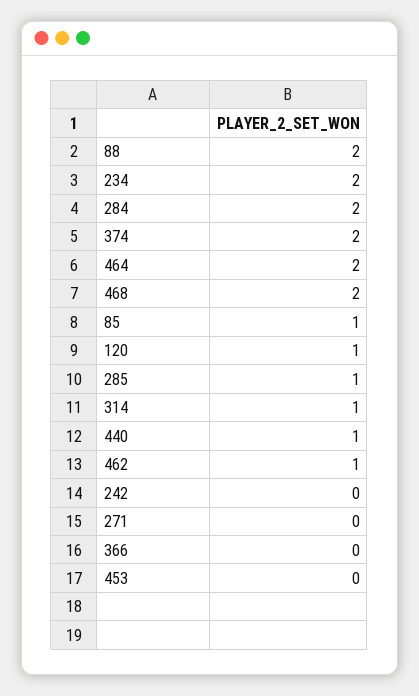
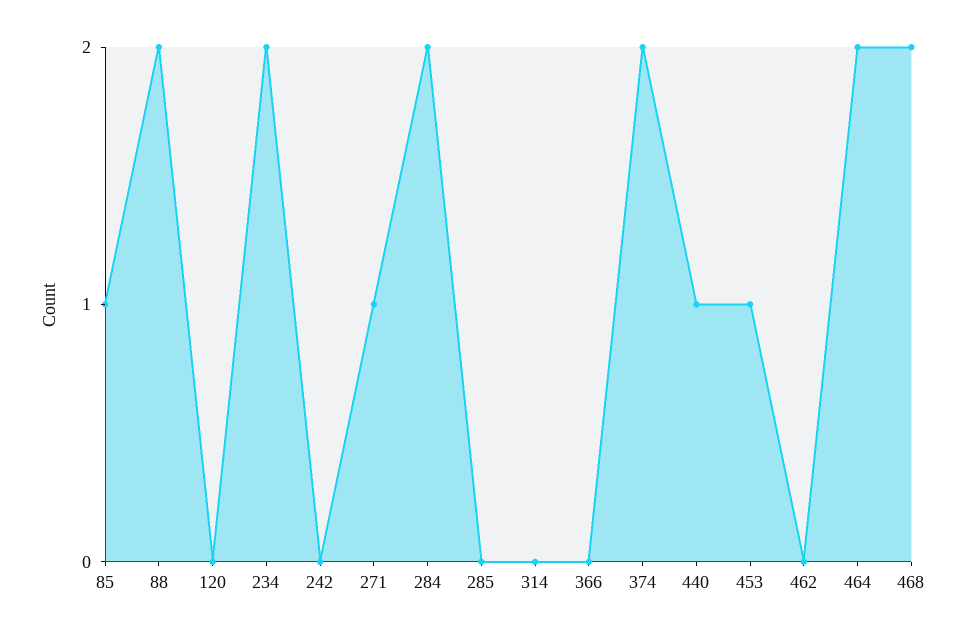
120: 1 -> 0
285: 1 -> 0
314: 1 -> 0
462: 1 -> 0
271: 0 -> 1
453: 0 -> 1

